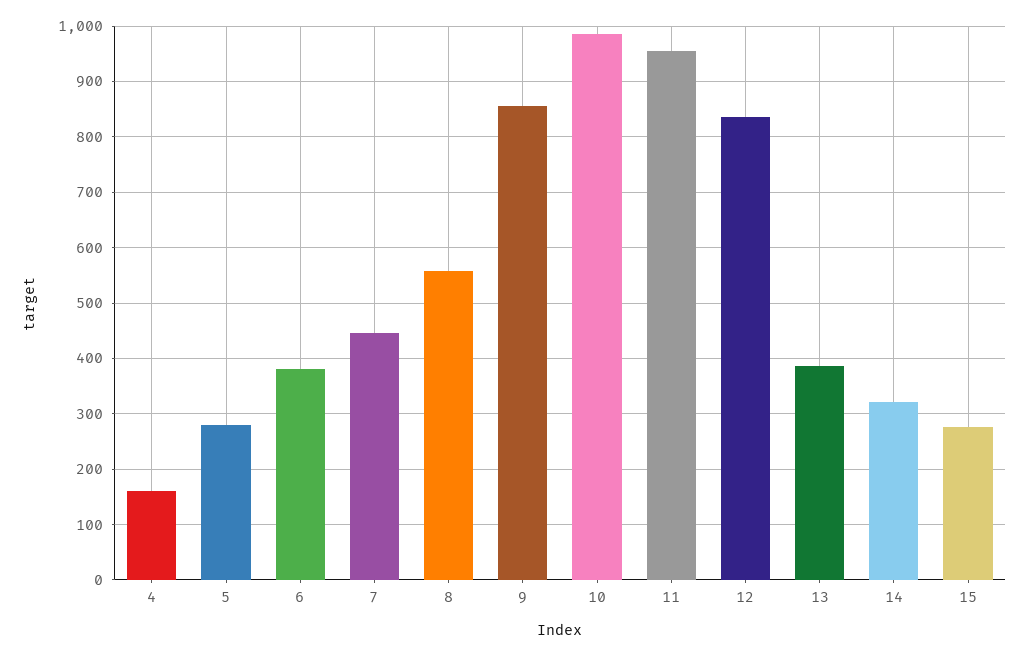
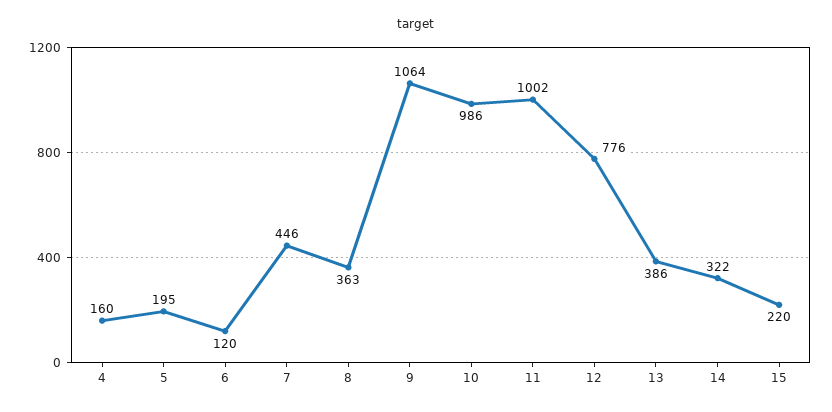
5: 280 -> 195
6: 380 -> 120
8: 560 -> 363
9: 860 -> 1064
11: 960 -> 1002
12: 840 -> 776
15: 280 -> 220

